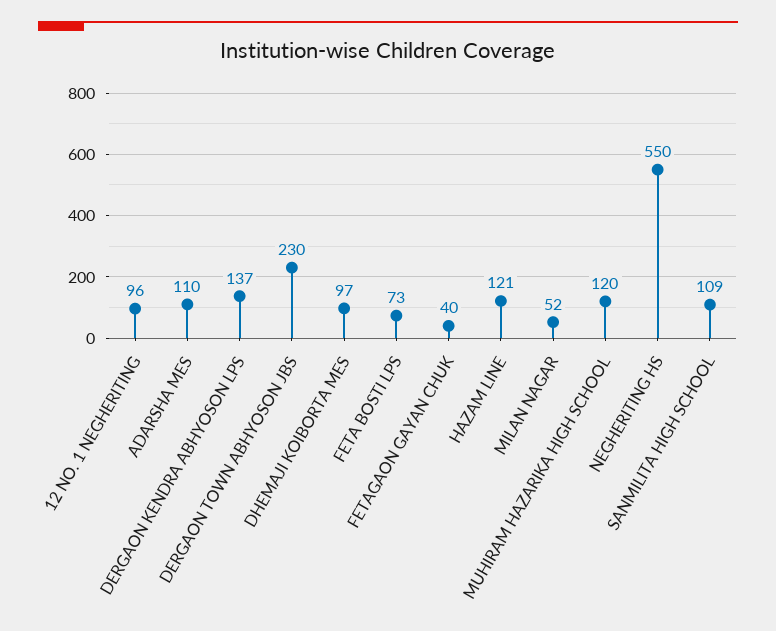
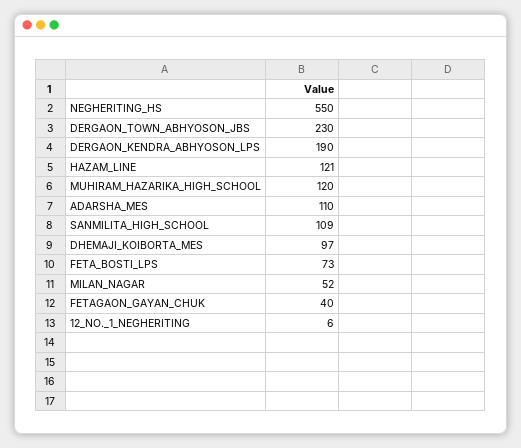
12 NO. 1 NEGHERITING: 96 -> 6
DERGAON KENDRA ABHYOSON LPS: 137 -> 190

